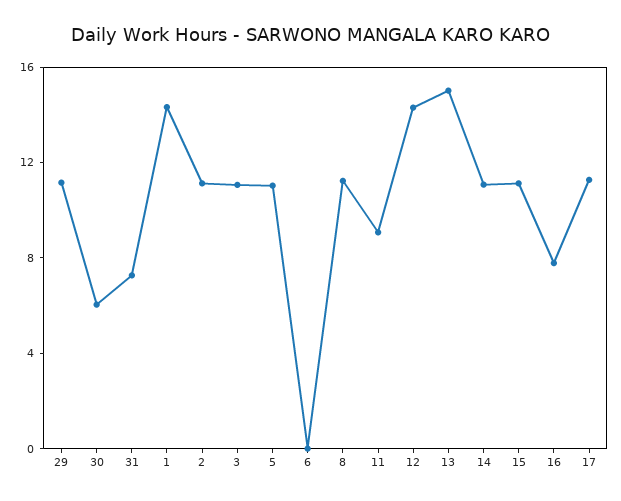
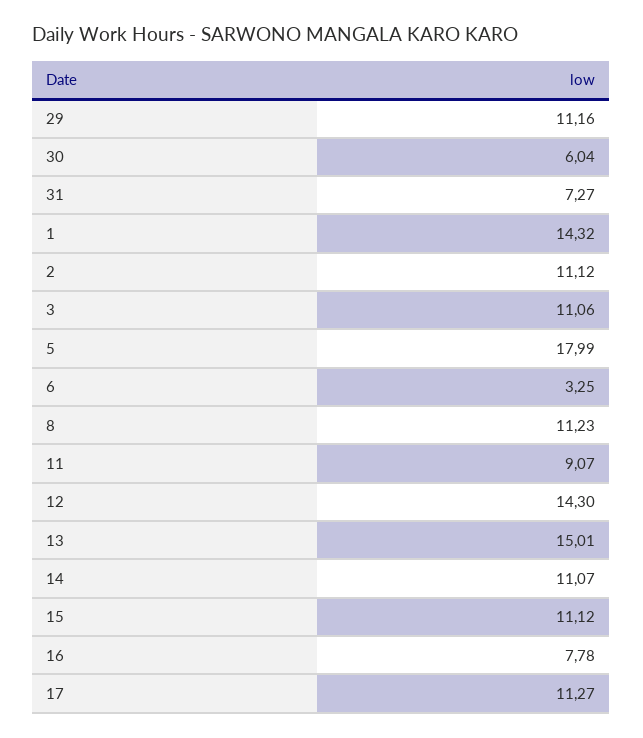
5: 11 -> 17.99
6: 0 -> 3.25

